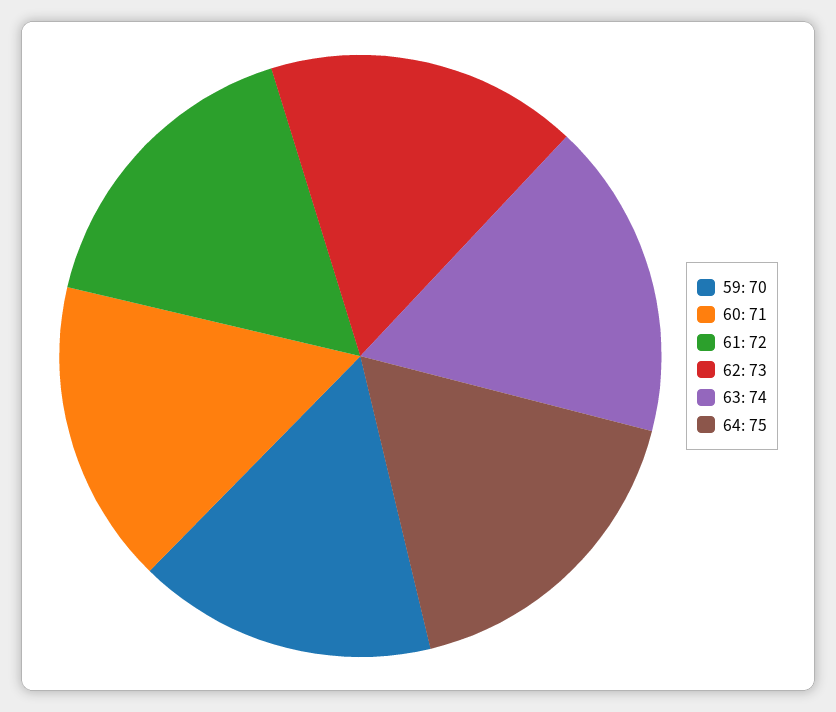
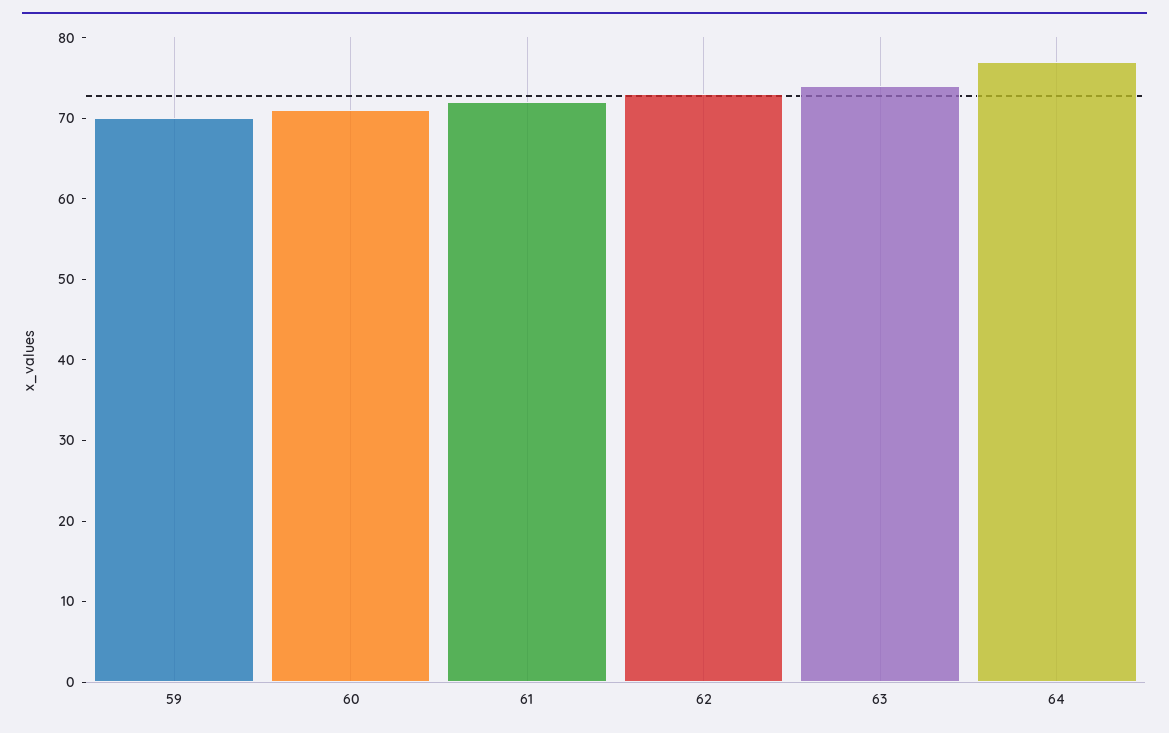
64: 75 -> 77

